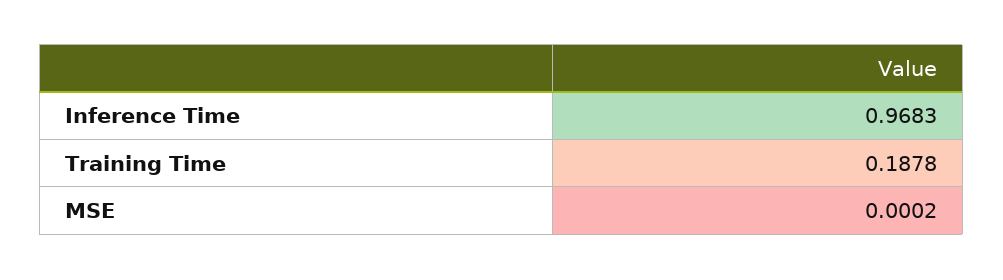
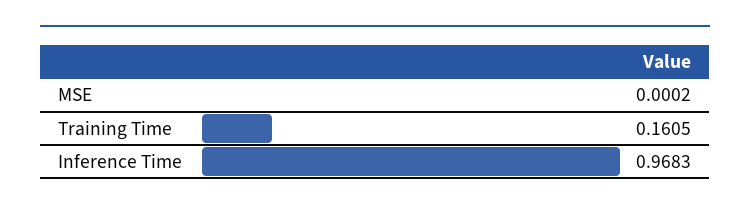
Training Time: 0.1878 -> 0.1605

